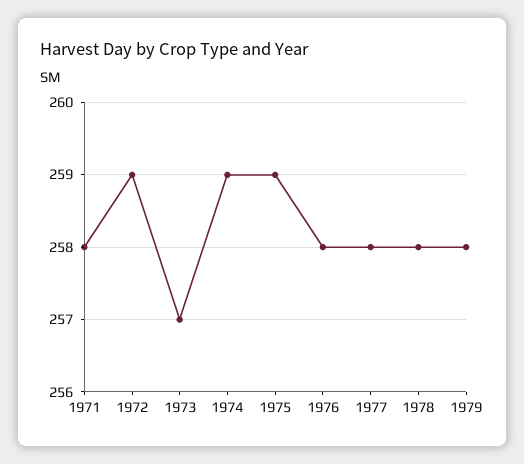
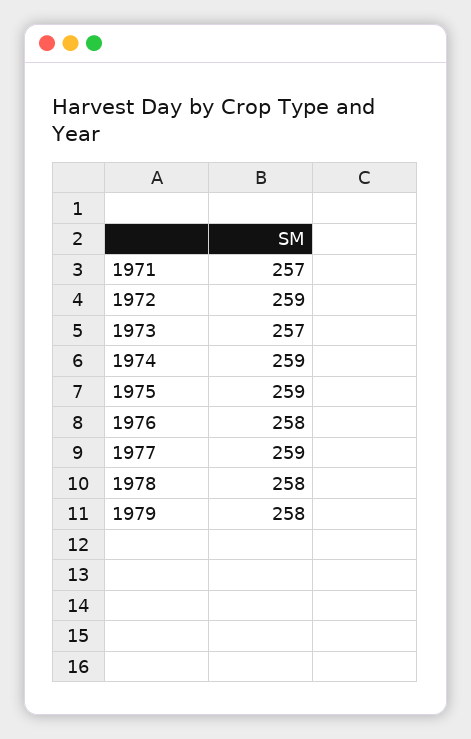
1971: 258 -> 257
1977: 258 -> 259

